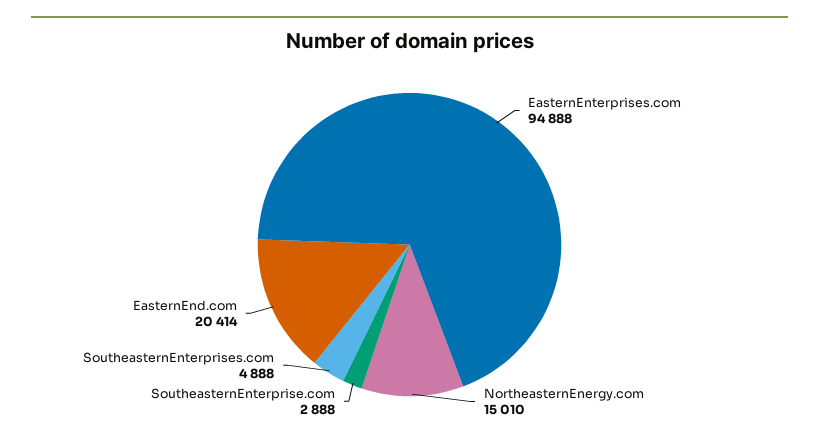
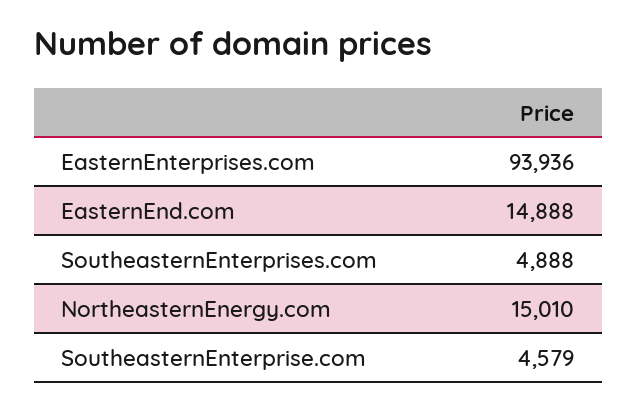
EasternEnterprises.com: 94888 -> 93936
SoutheasternEnterprise.com: 2888 -> 4579
EasternEnd.com: 20414 -> 14888

